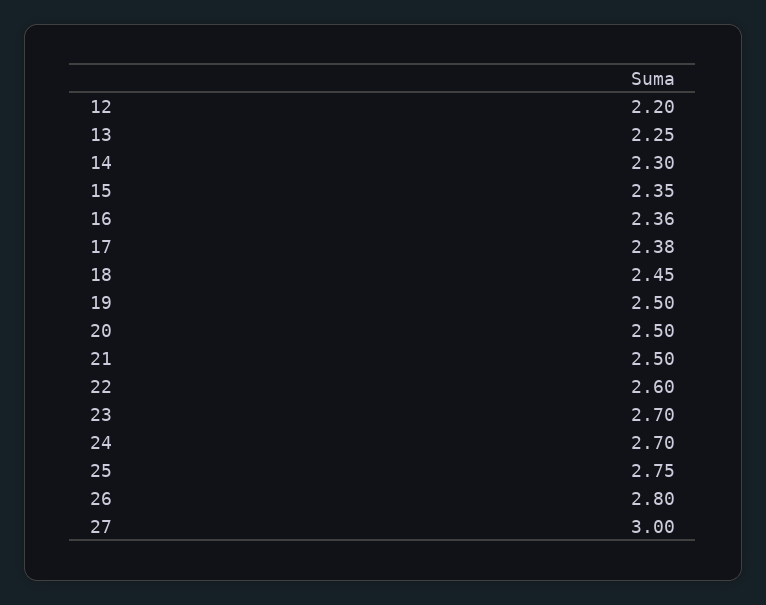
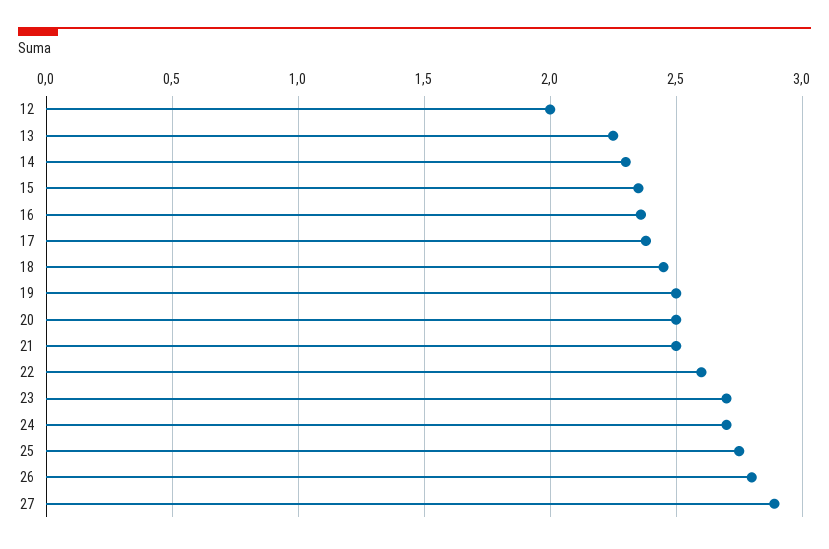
12: 2.2 -> 2
27: 3 -> 2.9

